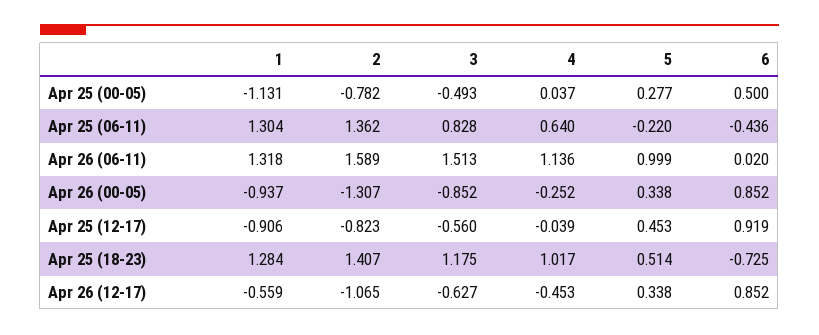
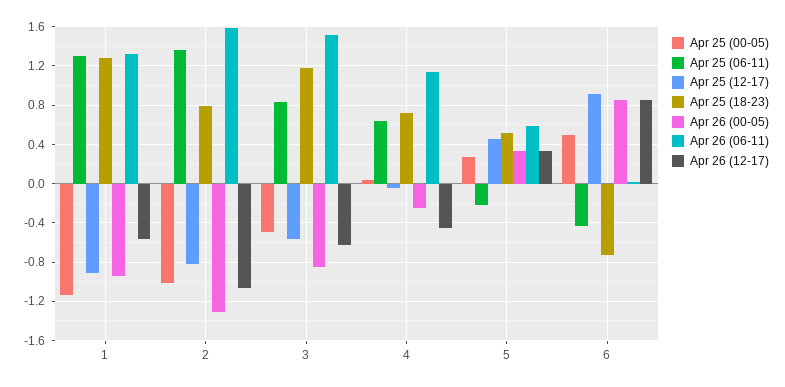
Apr 25 (00-05), 2: -0.782 -> -1
Apr 26 (06-11), 5: 0.999 -> 0.6
Apr 25 (18-23), 2: 1.407 -> 0.8
Apr 25 (18-23), 4: 1.017 -> 0.7

